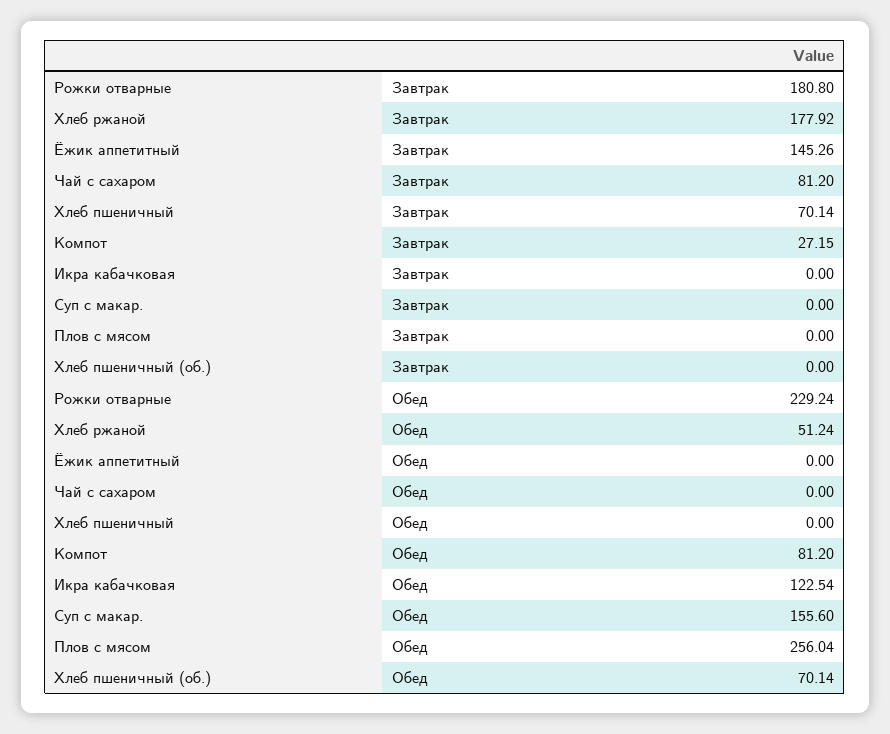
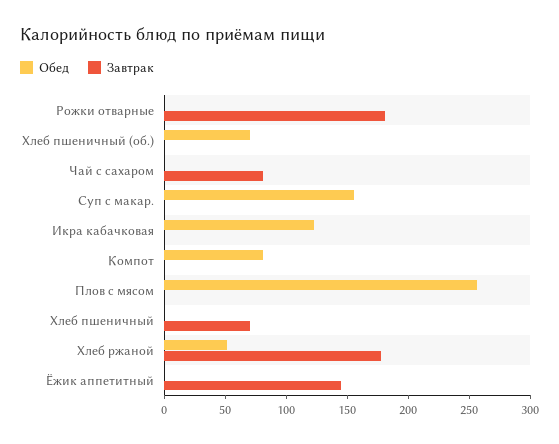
Завтрак, Компот: 27.15 -> 0
Обед, Рожки отварные: 229.24 -> 0

